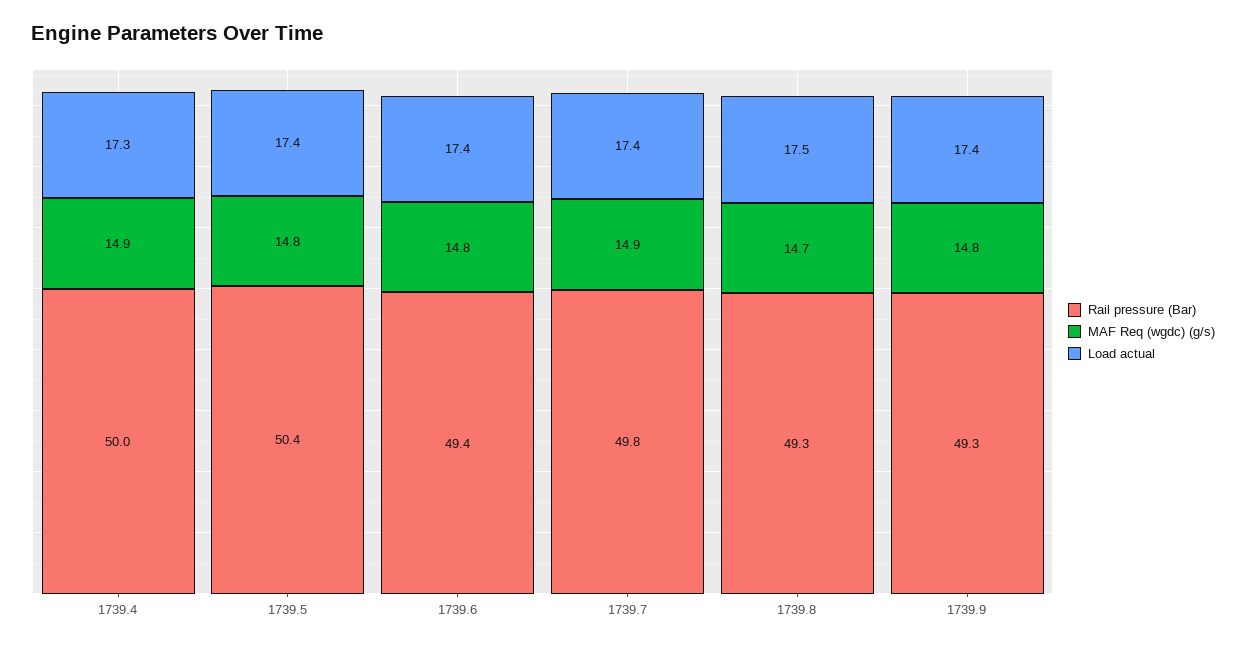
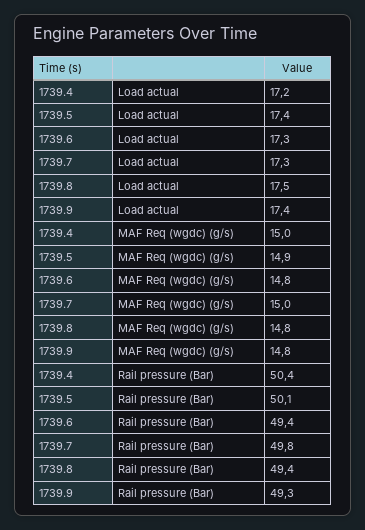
Rail pressure (Bar), 1739.4: 50 -> 50.4
MAF Req (wgdc) (g/s), 1739.4: 14.9 -> 15
Load actual, 1739.4: 17.3 -> 17.2
Rail pressure (Bar), 1739.5: 50.4 -> 50.1
MAF Req (wgdc) (g/s), 1739.5: 14.8 -> 14.9
Load actual, 1739.6: 17.4 -> 17.3
MAF Req (wgdc) (g/s), 1739.7: 14.9 -> 15
Load actual, 1739.7: 17.4 -> 17.3
Rail pressure (Bar), 1739.8: 49.3 -> 49.4
MAF Req (wgdc) (g/s), 1739.8: 14.7 -> 14.8

